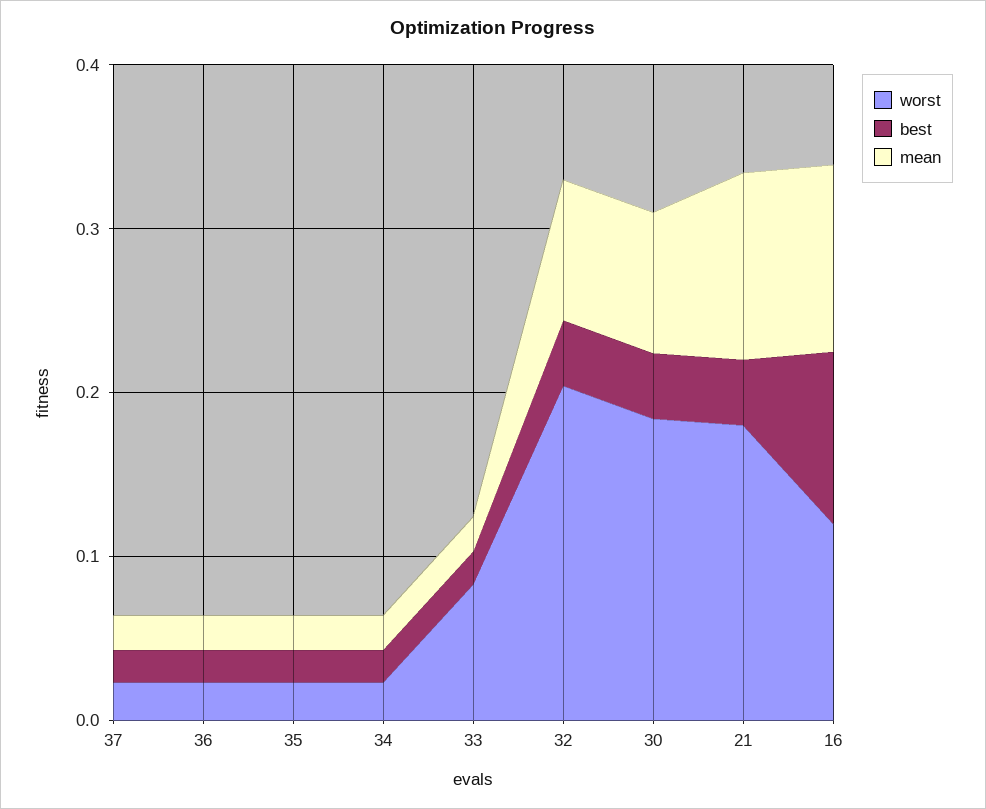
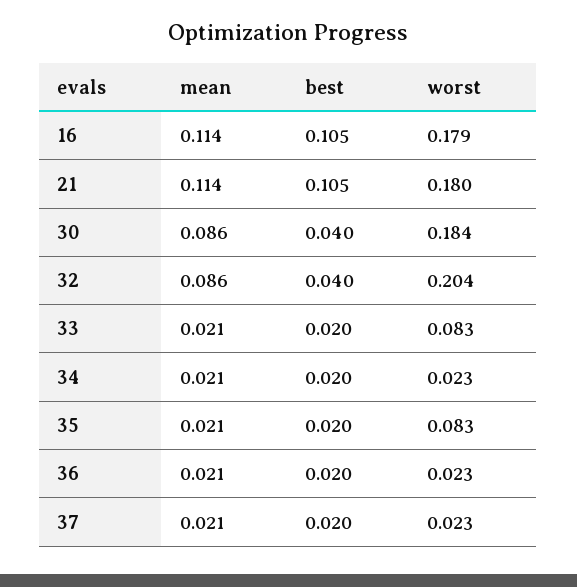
worst, 35: 0.02 -> 0.083
best, 21: 0.04 -> 0.105
worst, 16: 0.12 -> 0.179

